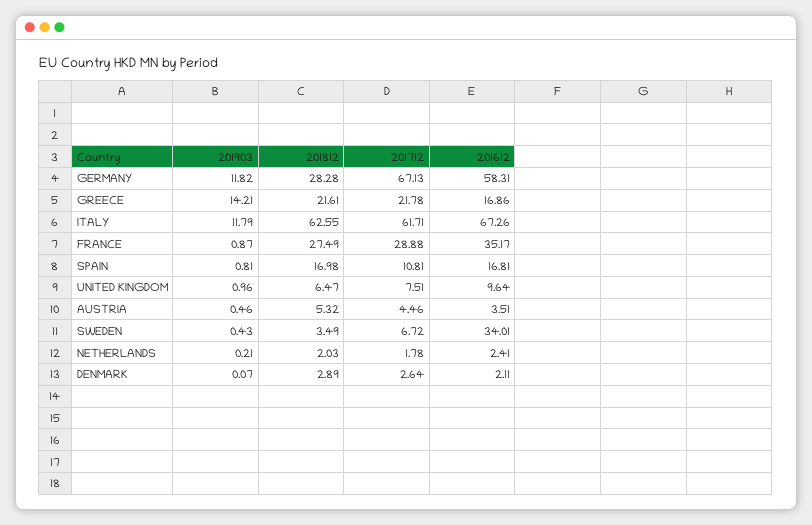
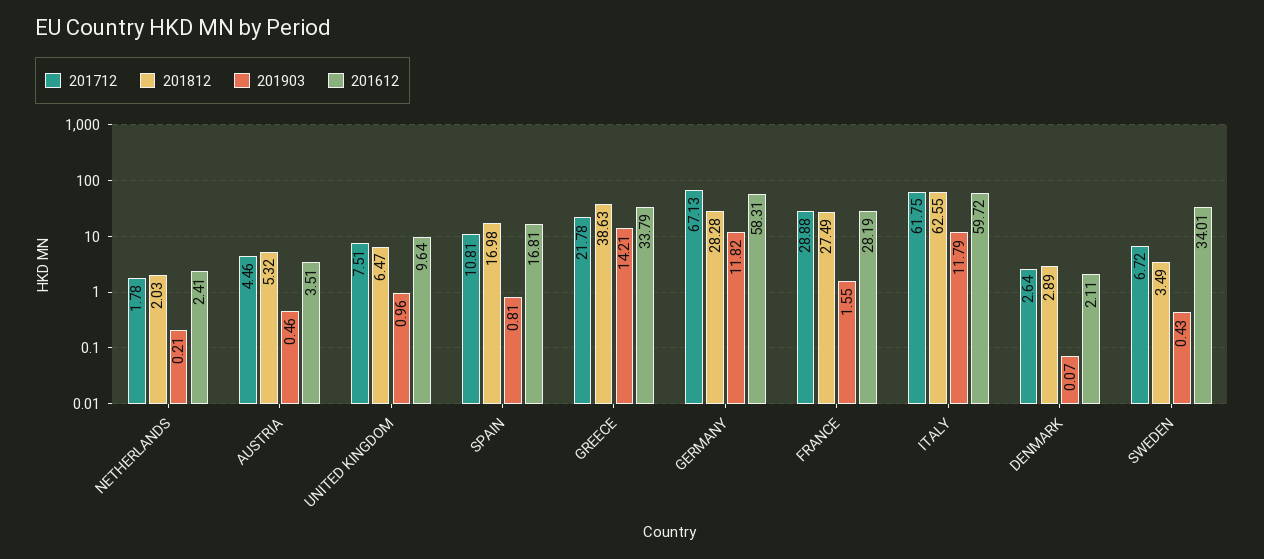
201812, GREECE: 21.61 -> 38.63
201612, GREECE: 16.86 -> 33.79
201712, ITALY: 61.71 -> 61.75
201612, ITALY: 67.26 -> 59.72
201903, FRANCE: 0.87 -> 1.55
201612, FRANCE: 35.17 -> 28.19

